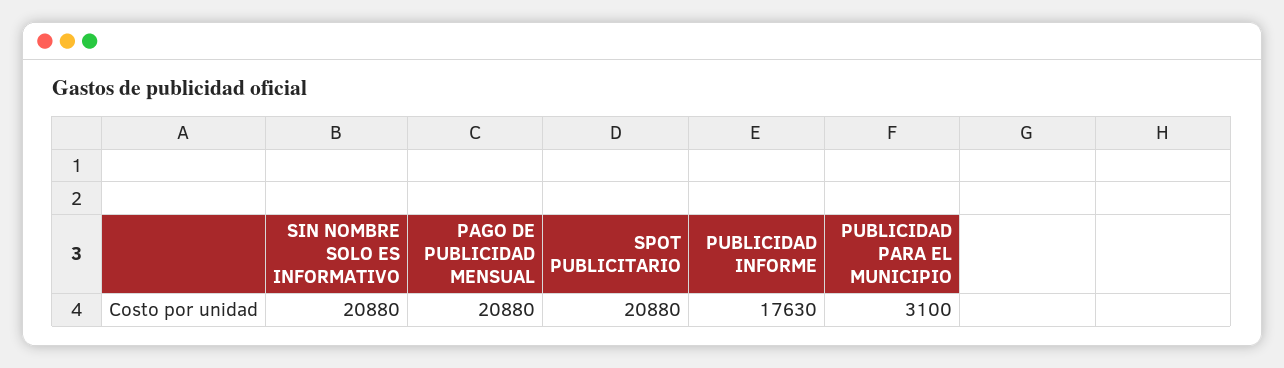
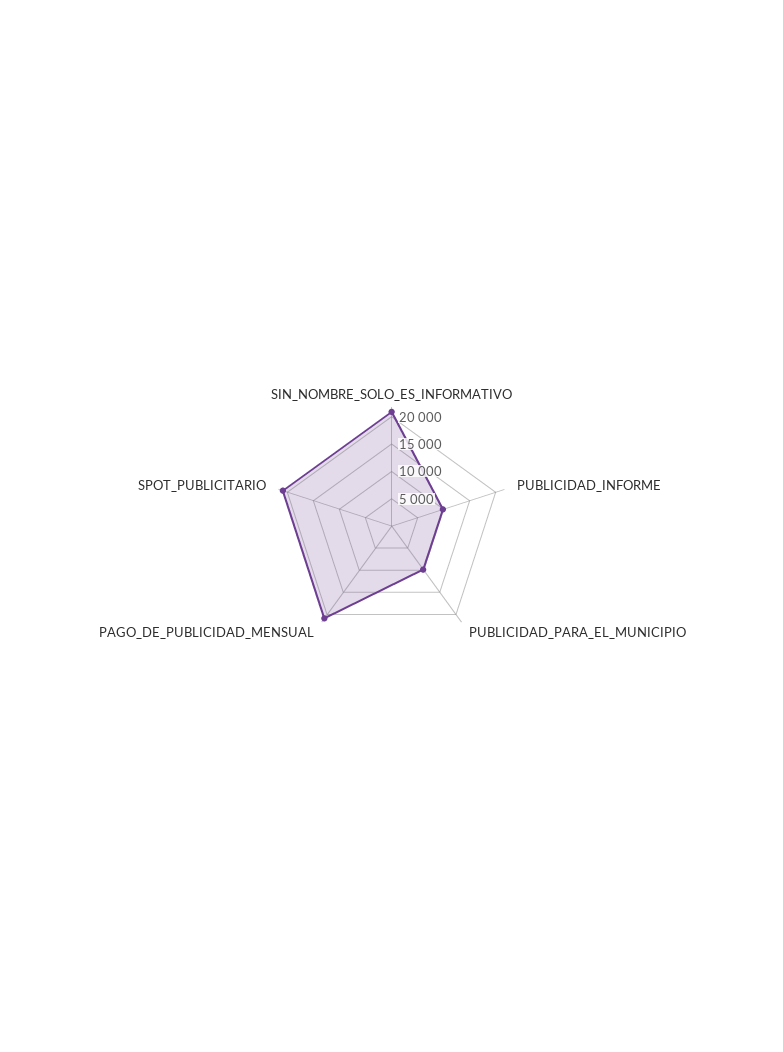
PUBLICIDAD INFORME: 17630 -> 10000
PUBLICIDAD PARA EL MUNICIPIO: 3100 -> 10000

